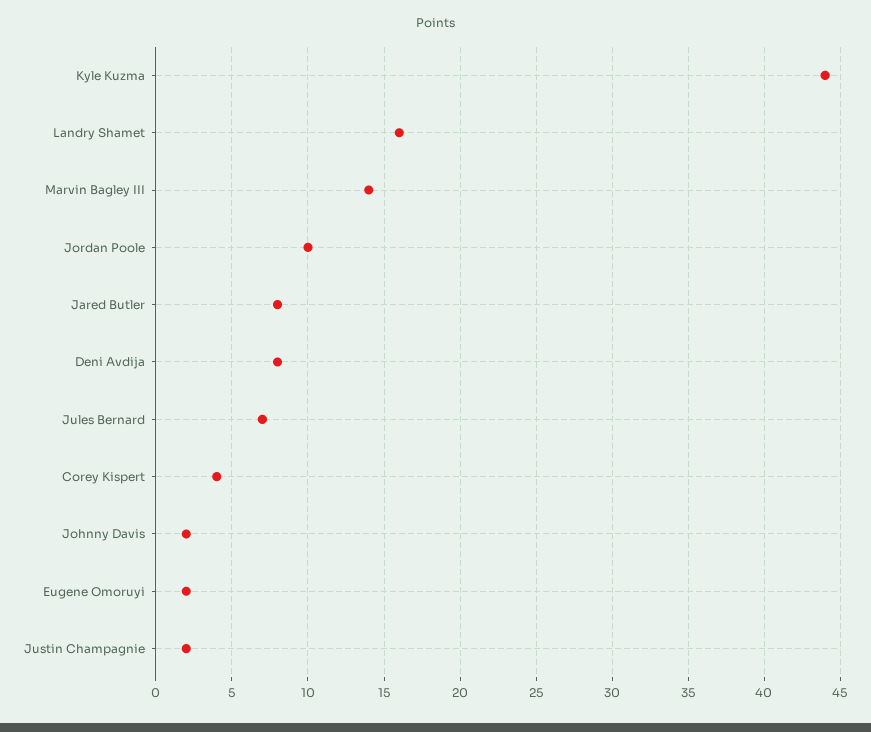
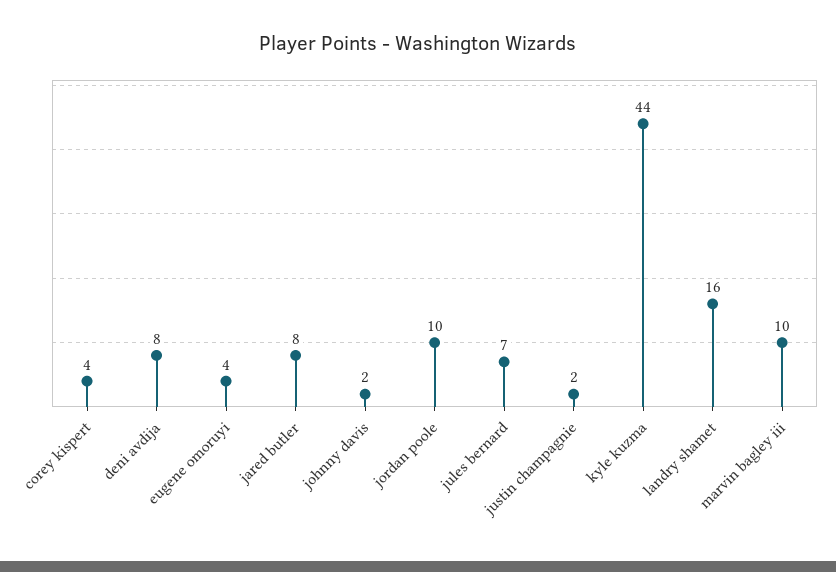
Marvin Bagley III: 14 -> 10
Eugene Omoruyi: 2 -> 4

